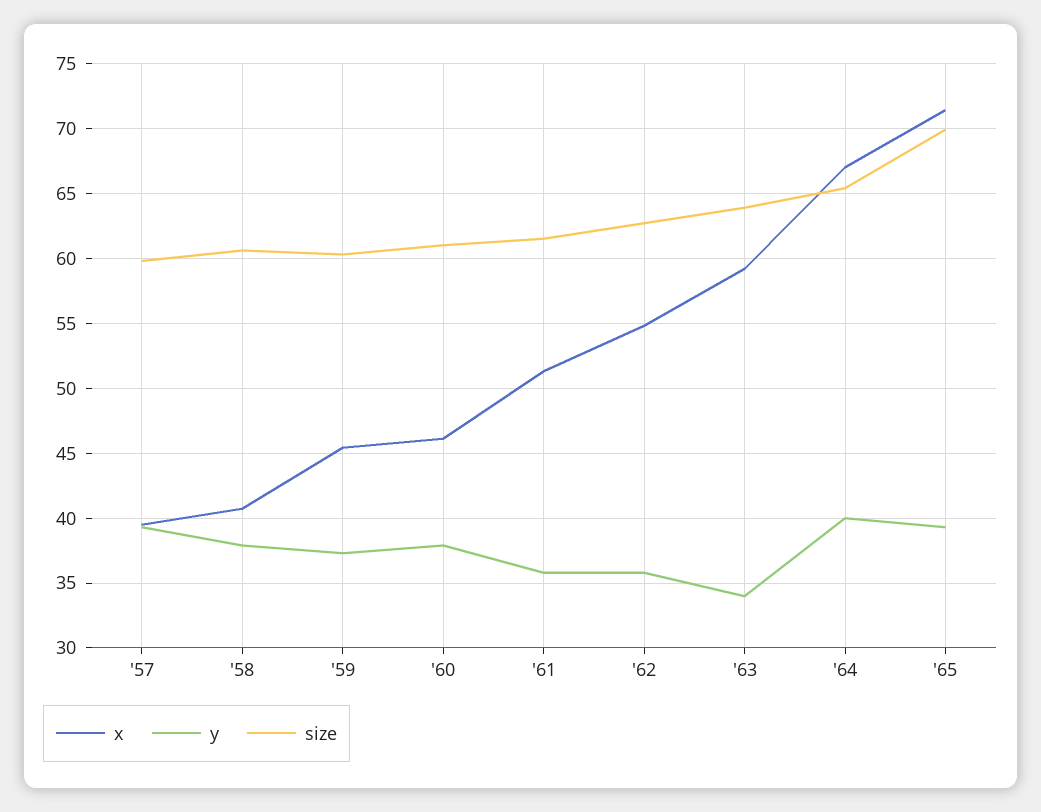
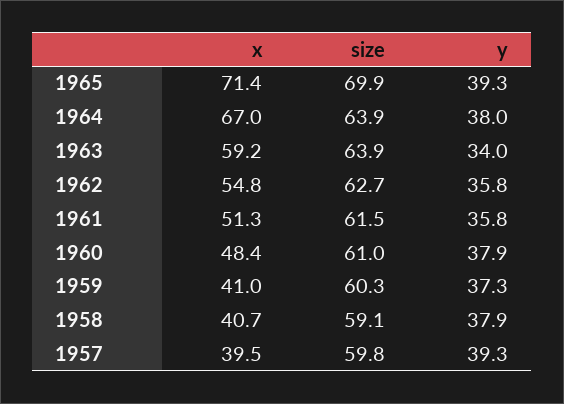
size, '58: 60.5 -> 59.1
x, '59: 45.5 -> 41
x, '60: 46 -> 48.4
y, '64: 40 -> 38
size, '64: 65.5 -> 63.9

